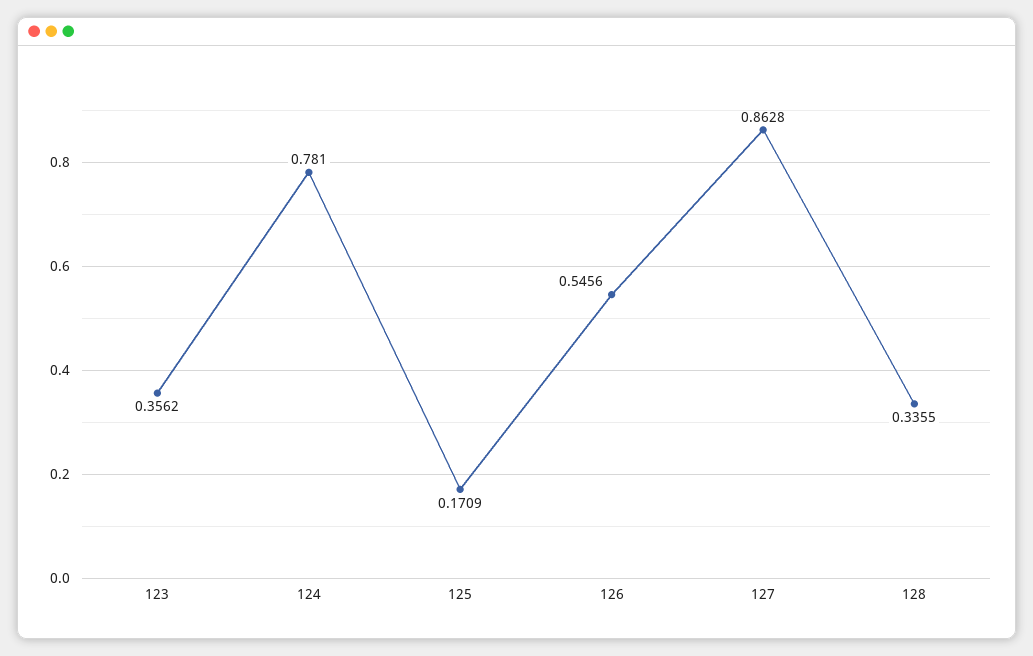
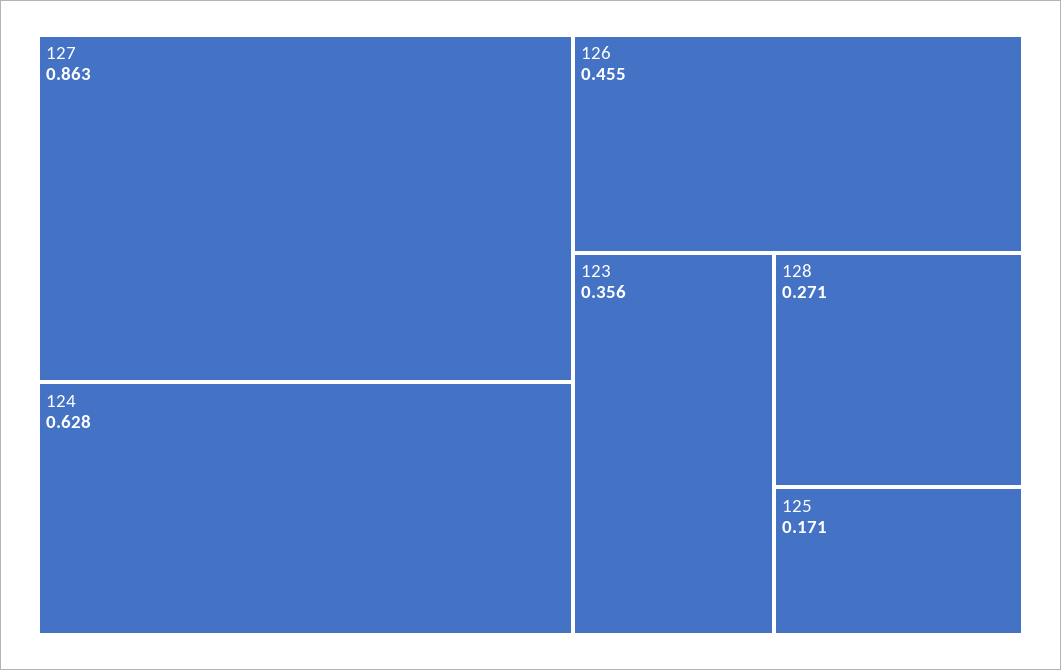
124: 0.781 -> 0.628
126: 0.5456 -> 0.455
128: 0.3355 -> 0.271

